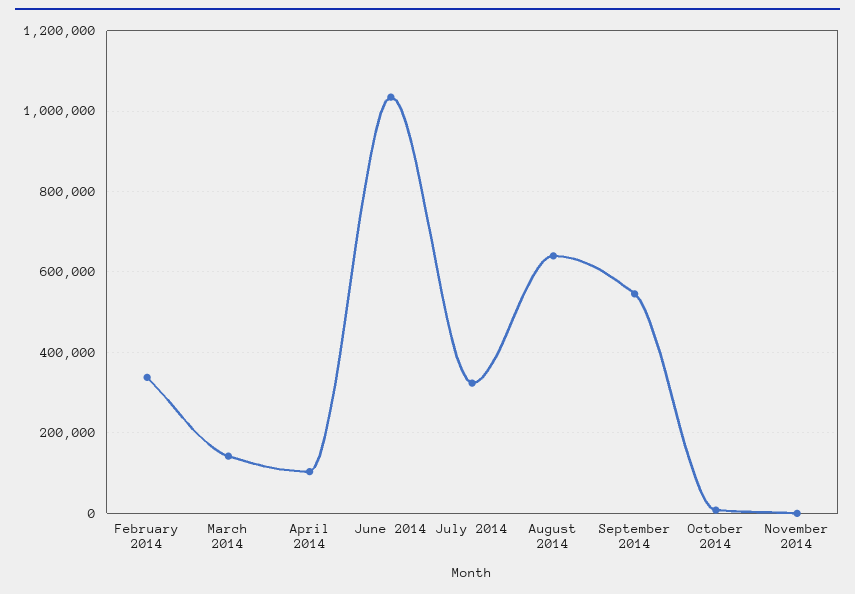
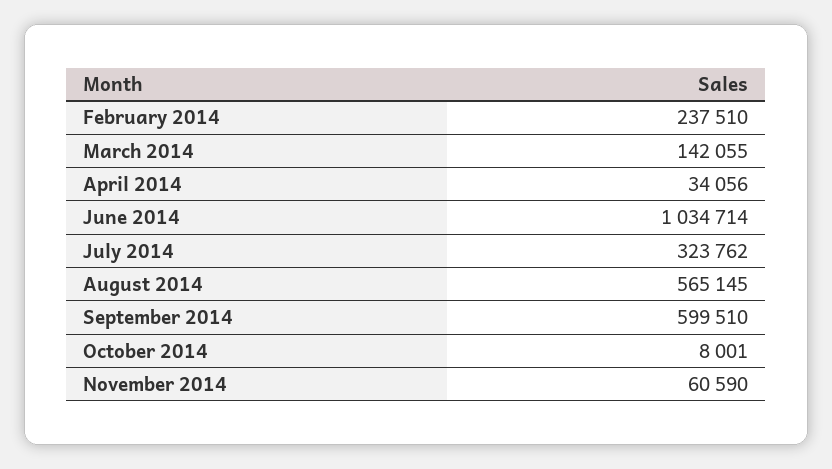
February 2014: 340000 -> 237510
April 2014: 100000 -> 34056
August 2014: 640000 -> 565145
September 2014: 540000 -> 599510
November 2014: 0 -> 60590

